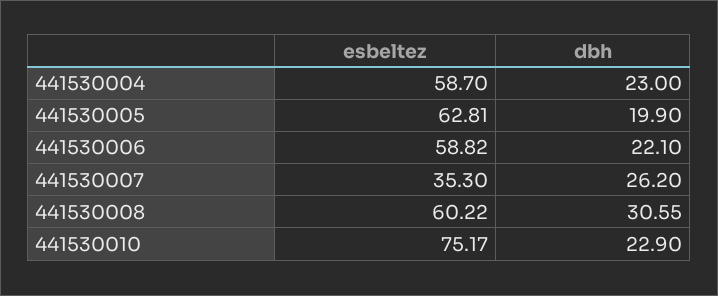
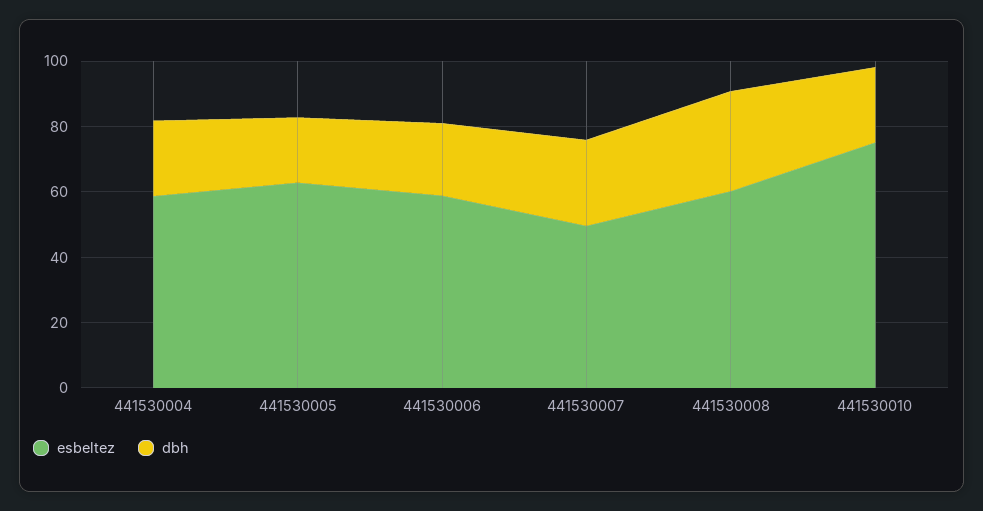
esbeltez, 441530007: 35.3 -> 50

